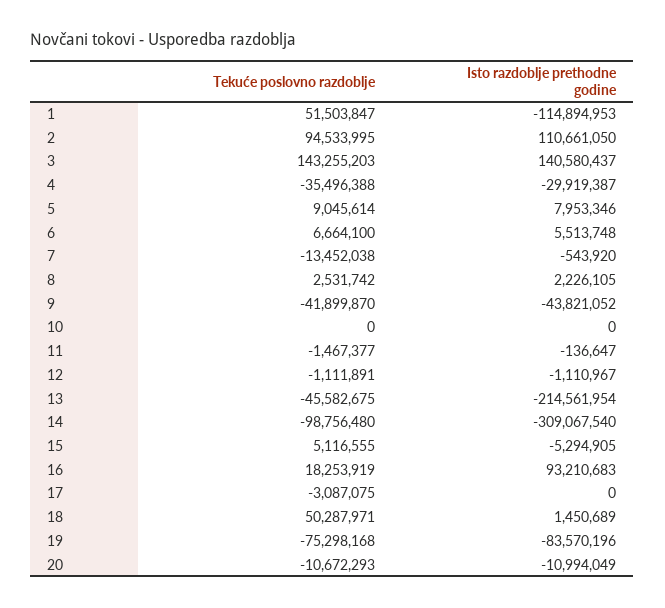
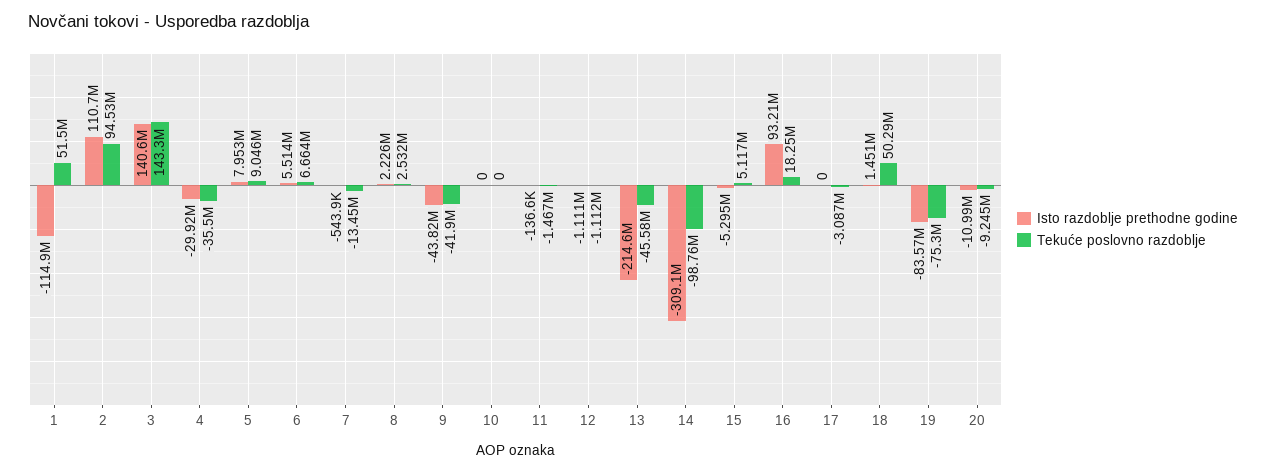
Tekuće poslovno razdoblje, 20: -10672293 -> -9245000

